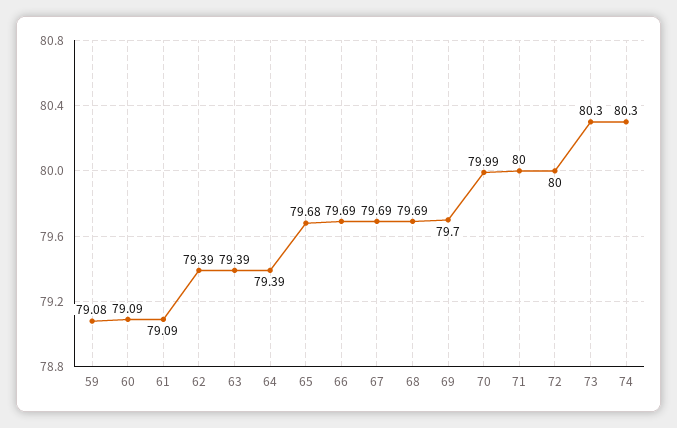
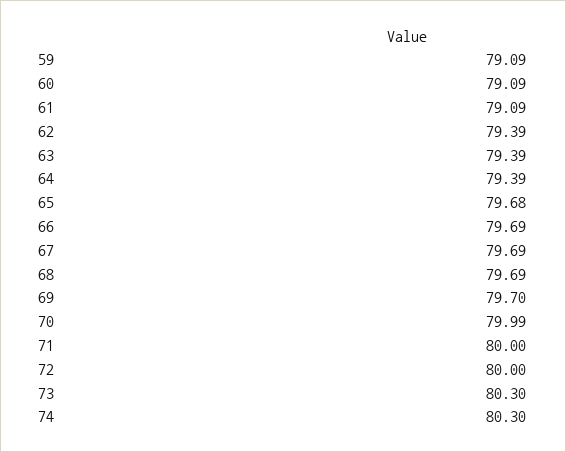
59: 79.08 -> 79.09

